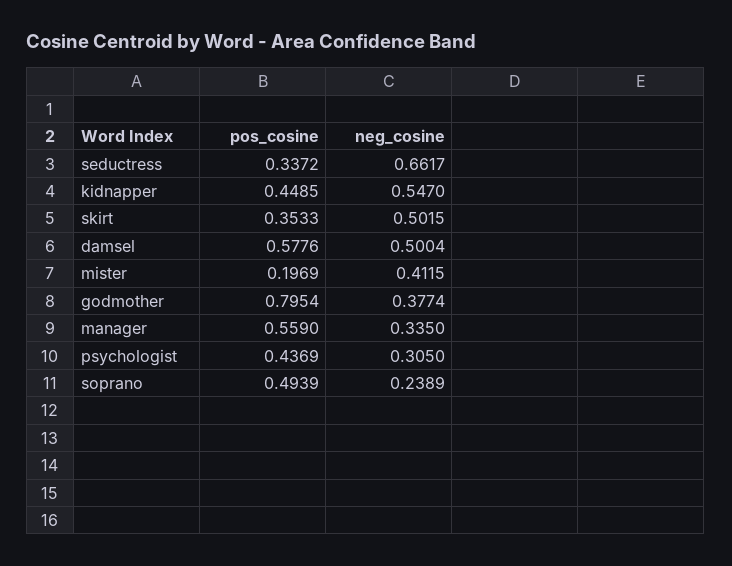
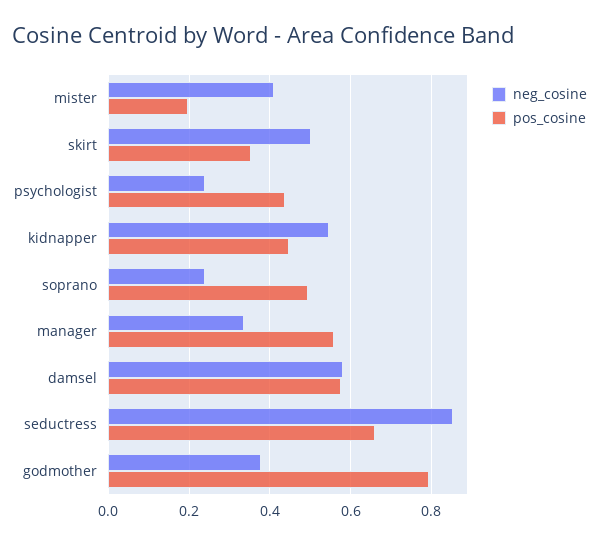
pos_cosine, seductress: 0.3372 -> 0.66
neg_cosine, seductress: 0.6617 -> 0.86
neg_cosine, damsel: 0.5004 -> 0.58
neg_cosine, psychologist: 0.305 -> 0.24

